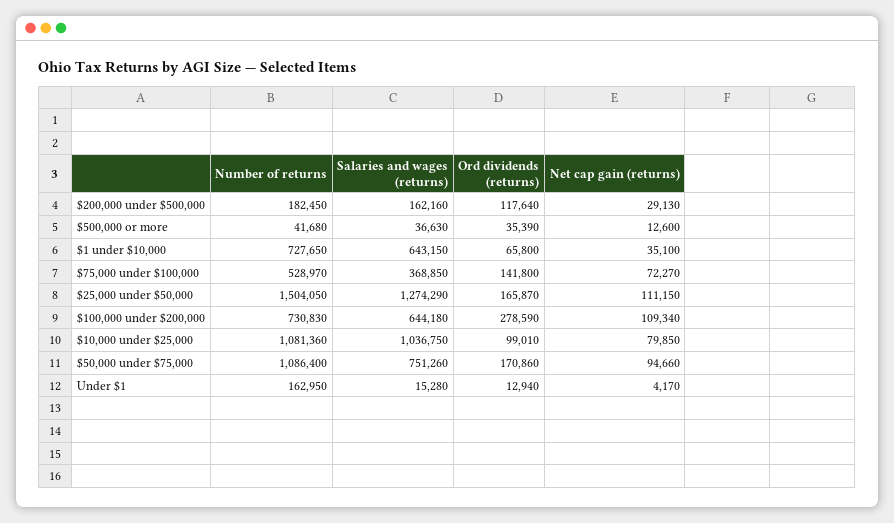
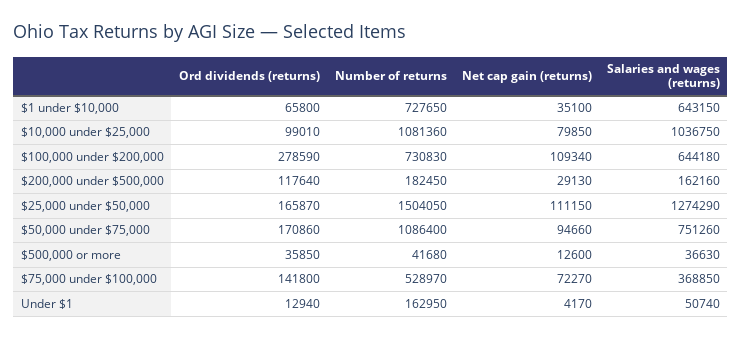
Ord dividends (returns), $500,000 or more: 35390 -> 35850
Salaries and wages (returns), Under $1: 15280 -> 50740

